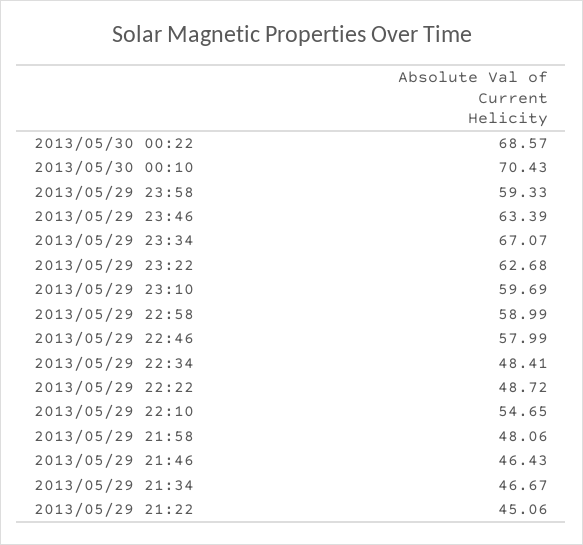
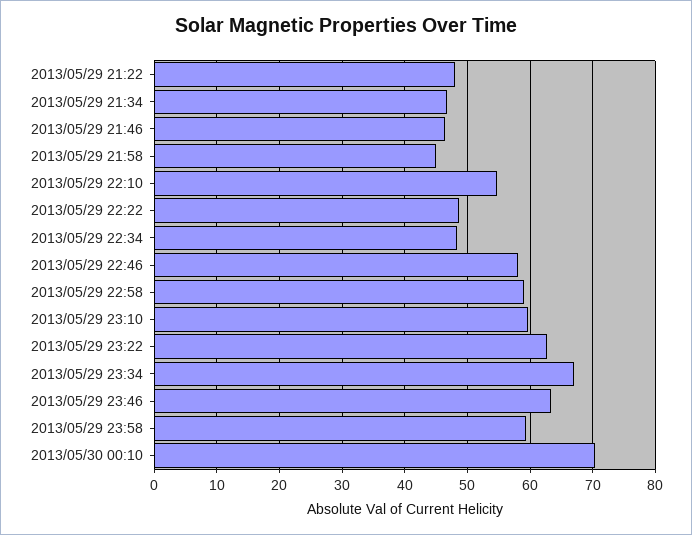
2013/05/30 00:22: 68.57 -> none
2013/05/29 21:58: 48.06 -> 45
2013/05/29 21:22: 45.06 -> 48

